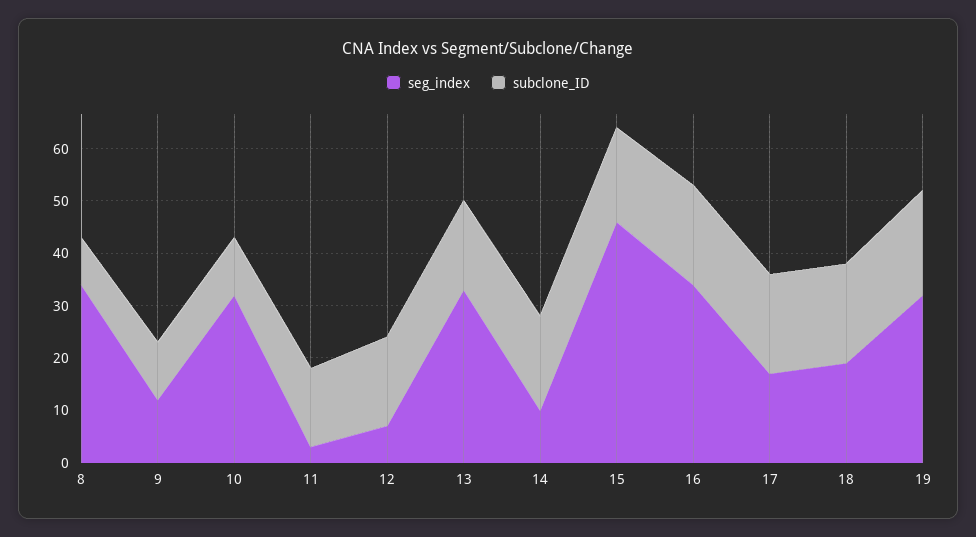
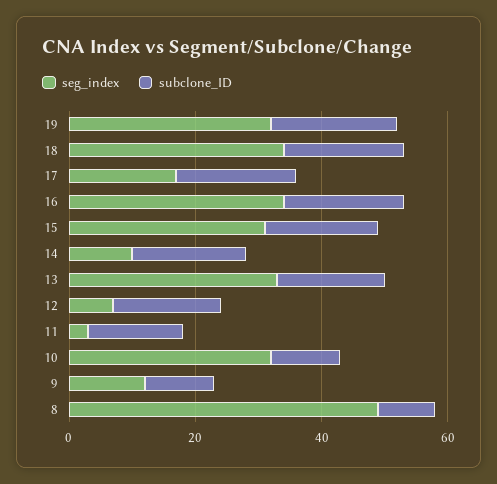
seg_index, 8: 35 -> 50
seg_index, 15: 45 -> 30
seg_index, 18: 20 -> 35

